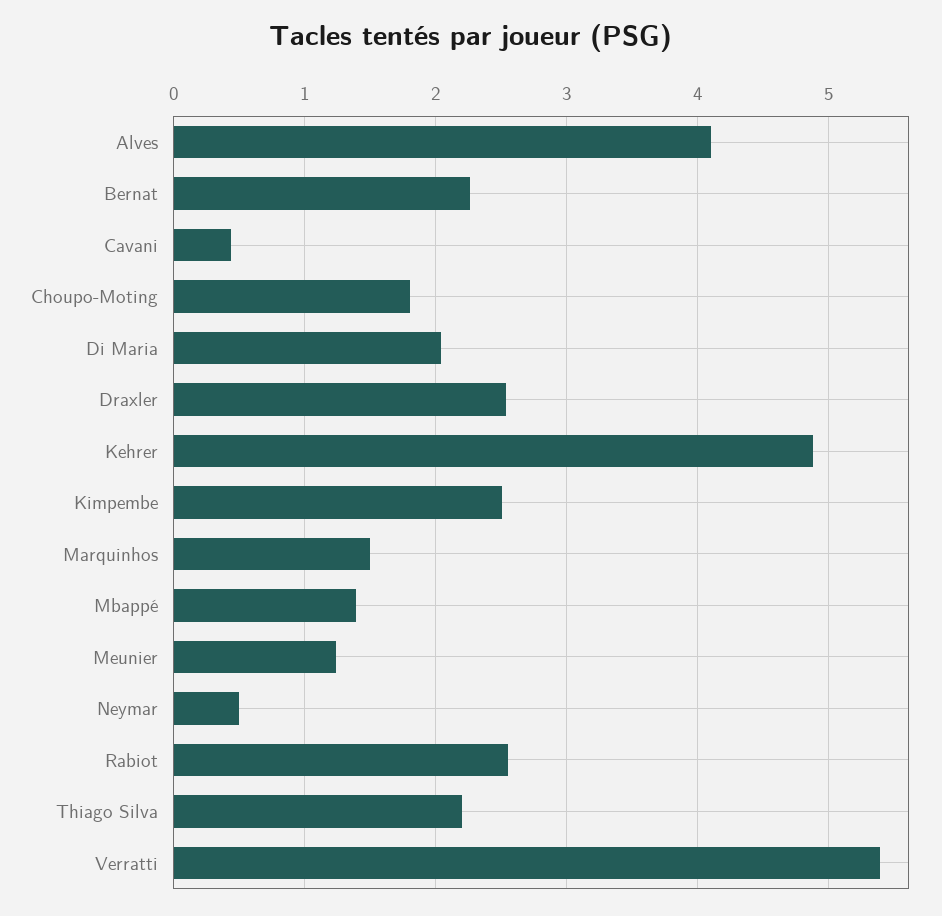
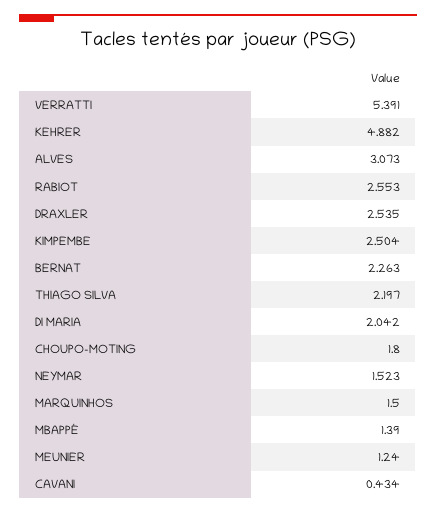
Alves: 4.1 -> 3.073
Neymar: 0.5 -> 1.523

